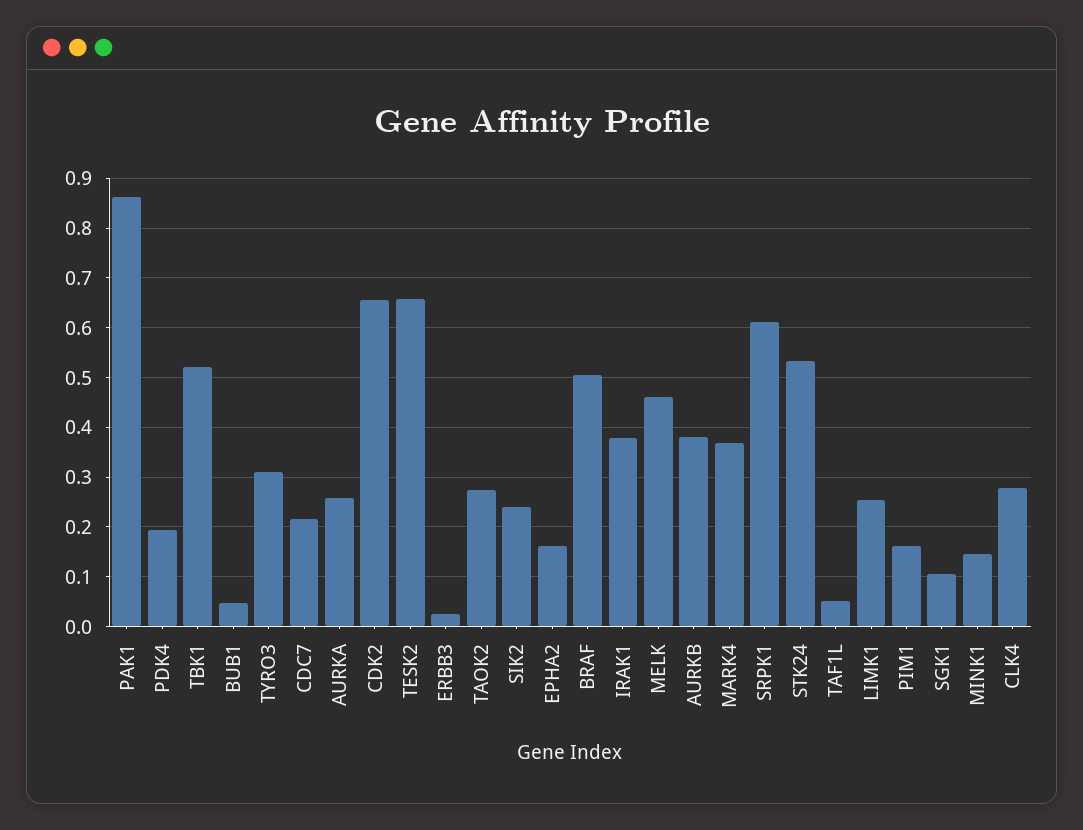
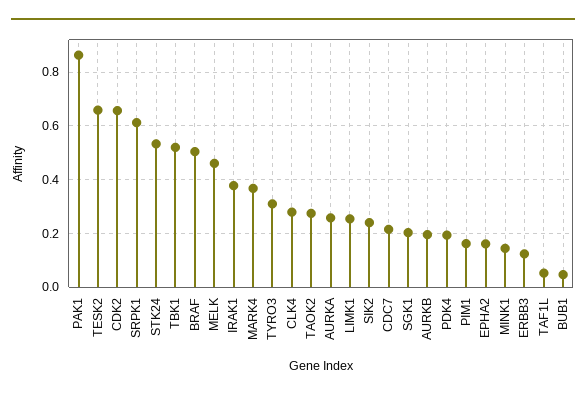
ERBB3: 0.02 -> 0.125
AURKB: 0.38 -> 0.2
SGK1: 0.1 -> 0.2

